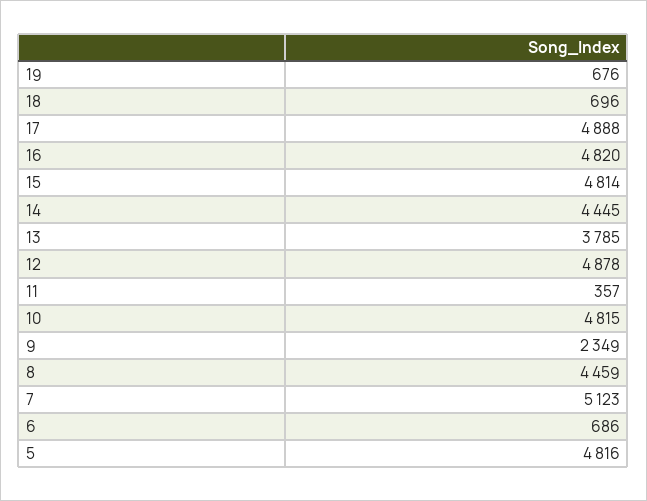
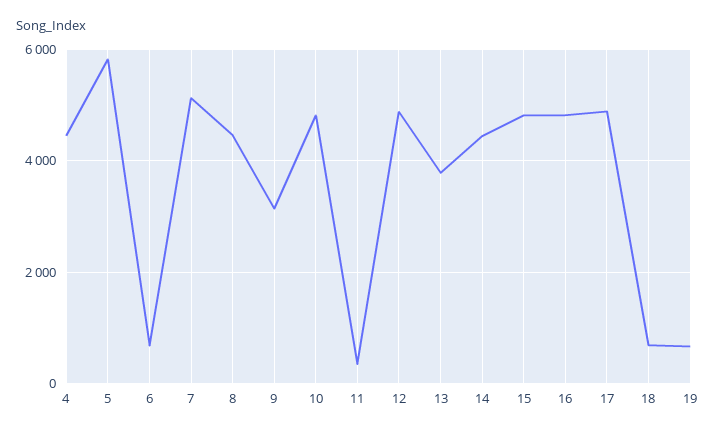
9: 2349 -> 3200
5: 4816 -> 5800
4: none -> 4400

